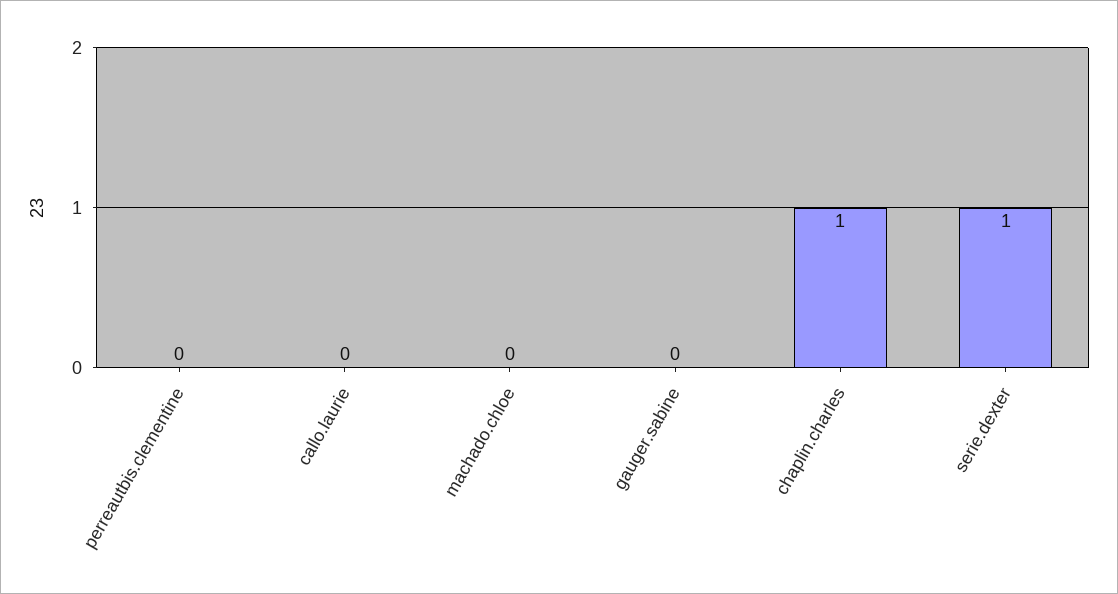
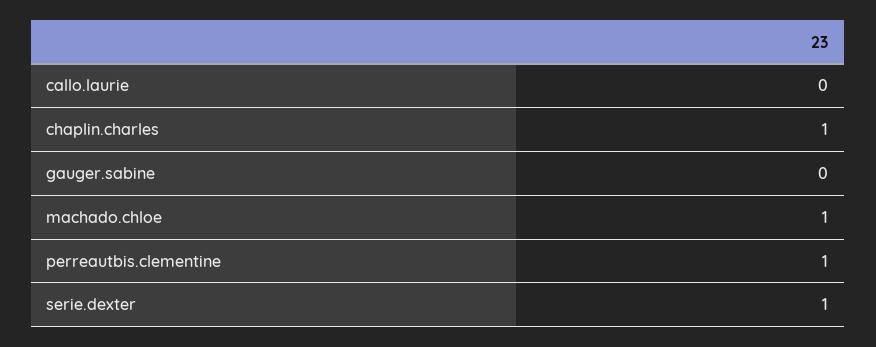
perreautbis.clementine: 0 -> 1
machado.chloe: 0 -> 1

